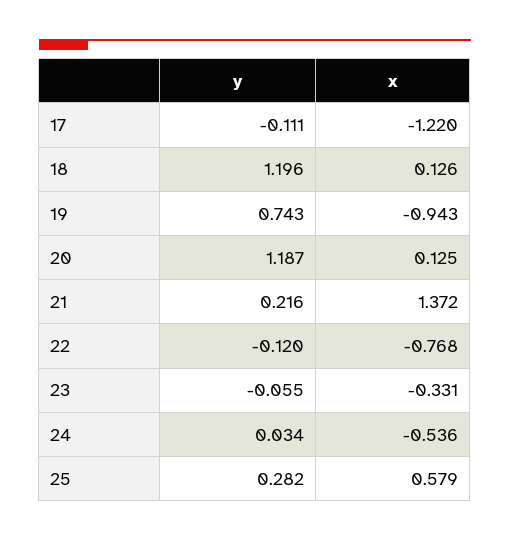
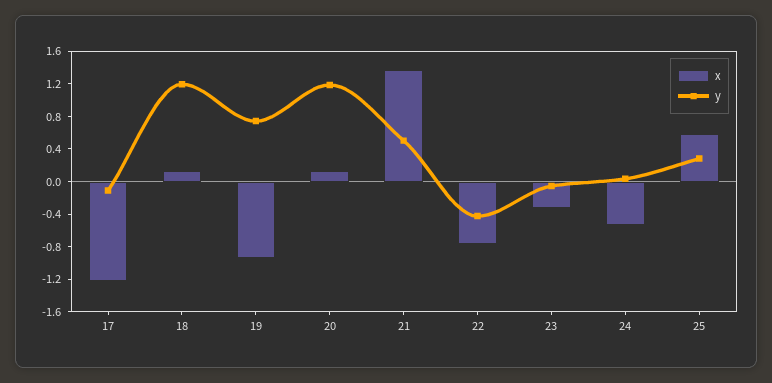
y, 21: 0.216 -> 0.5
y, 22: -0.12 -> -0.4

